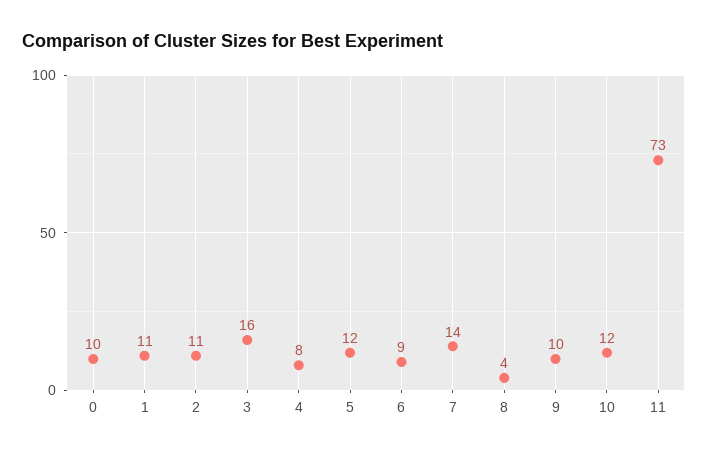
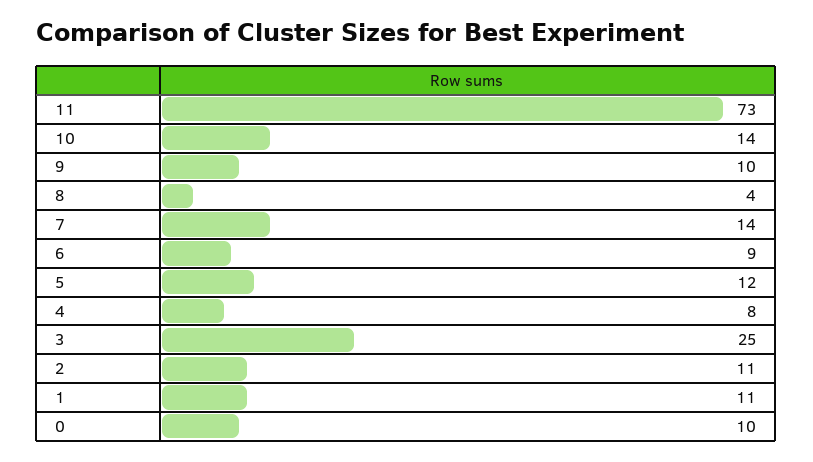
3: 16 -> 25
10: 12 -> 14

